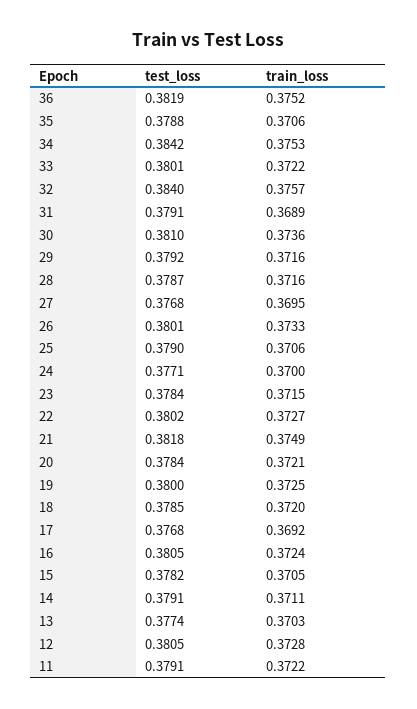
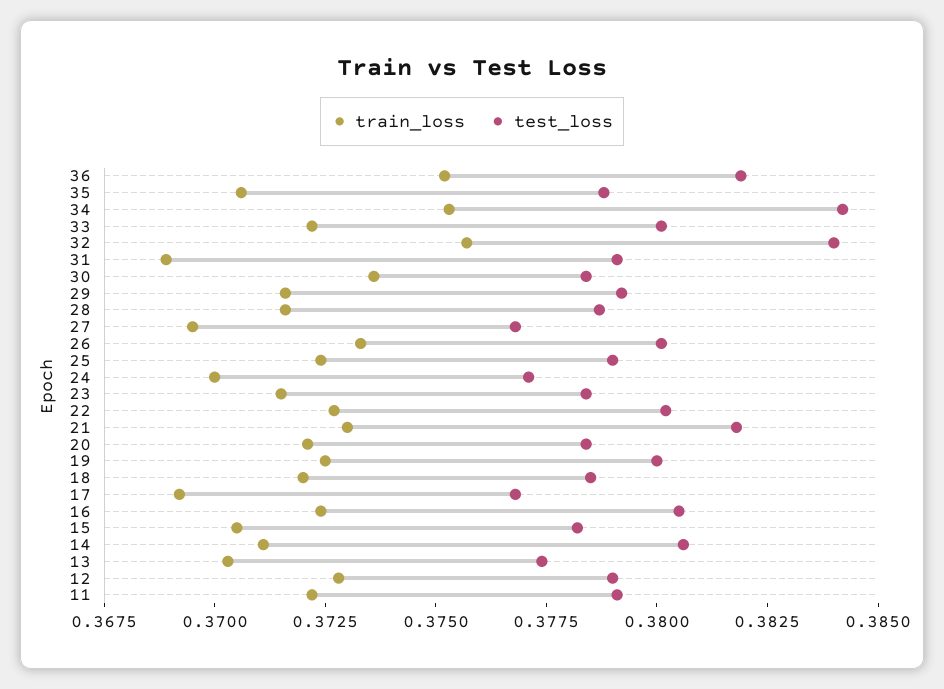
test_loss, 30: 0.381 -> 0.3785
train_loss, 25: 0.3706 -> 0.3725
train_loss, 21: 0.3749 -> 0.373
test_loss, 14: 0.3791 -> 0.3805
test_loss, 12: 0.3805 -> 0.379

